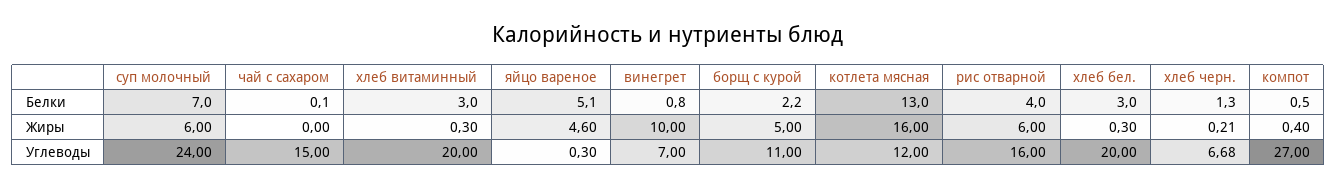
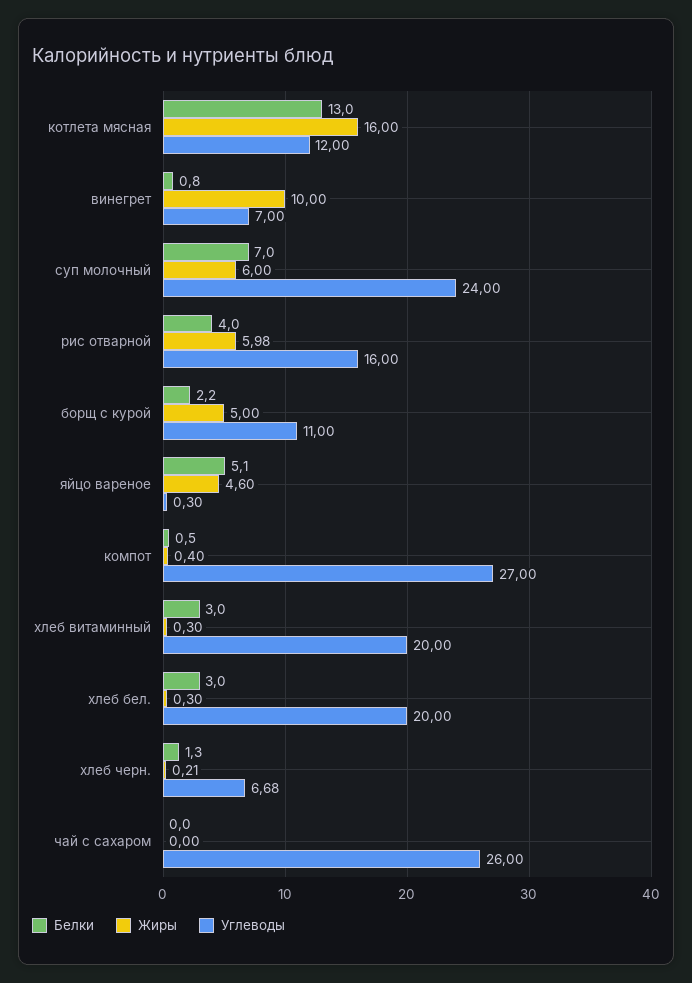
Белки, чай с сахаром: 0.1 -> 0
Жиры, рис отварной: 6 -> 5.98
Углеводы, чай с сахаром: 15 -> 26

